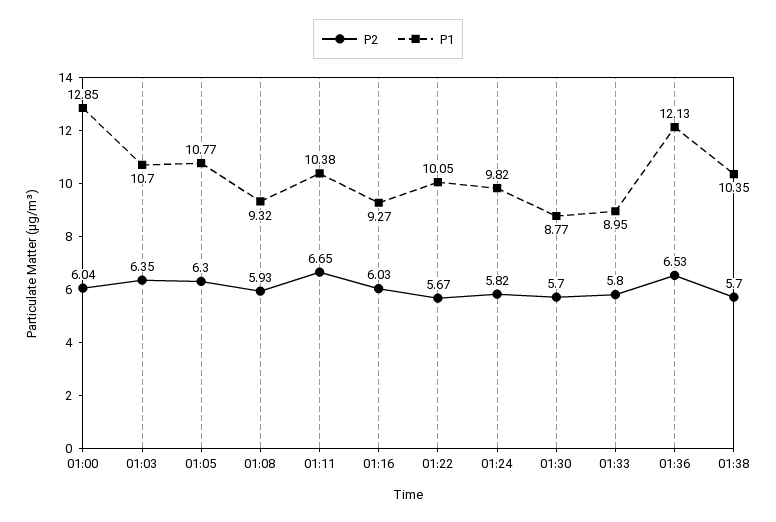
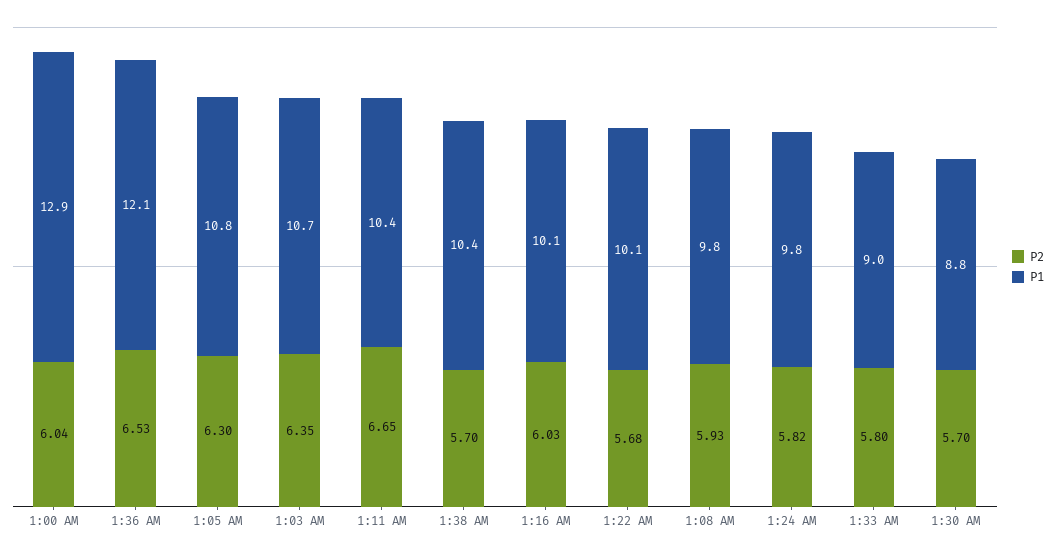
P1, 01:08: 9.32 -> 9.8
P1, 01:16: 9.27 -> 10.1
P2, 01:22: 5.67 -> 5.68

